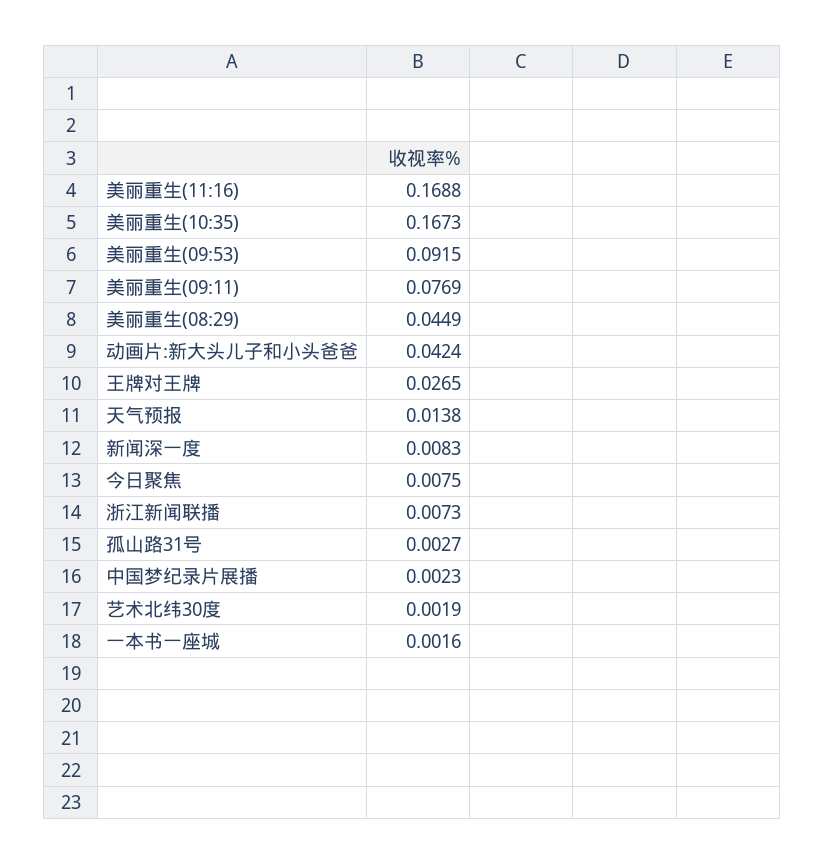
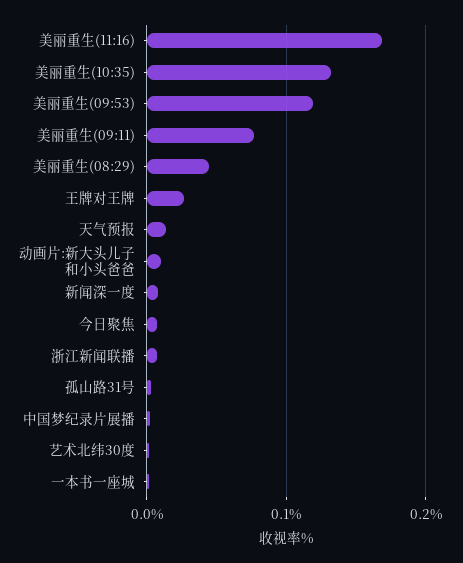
美丽重生(10:35): 0.1673 -> 0.13
美丽重生(09:53): 0.0915 -> 0.12
动画片:新大头儿子和小头爸爸: 0.0424 -> 0.01

